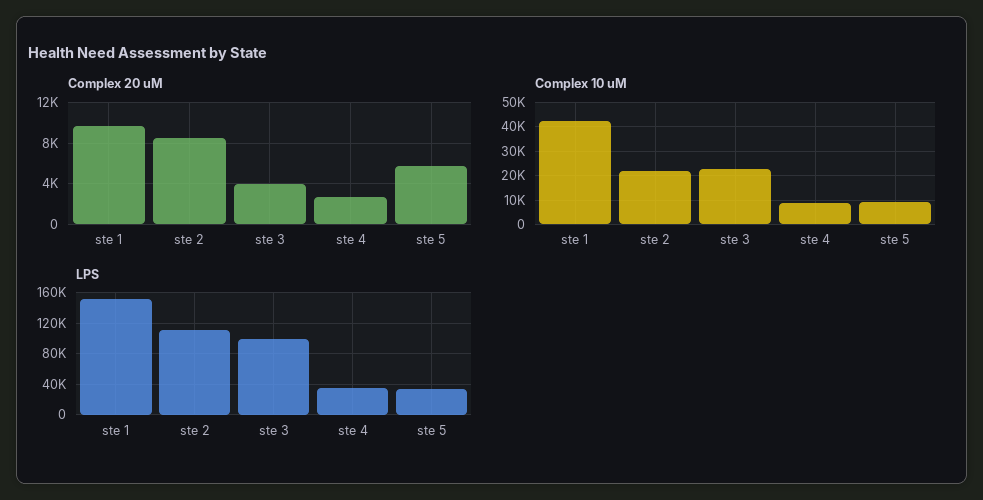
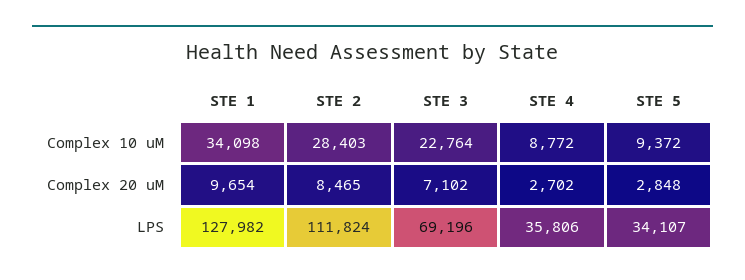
Complex 20 uM, ste 3: 4000 -> 7102
Complex 20 uM, ste 5: 6000 -> 2848
Complex 10 uM, ste 1: 42500 -> 34098
Complex 10 uM, ste 2: 22500 -> 28403
LPS, ste 1: 150000 -> 127982
LPS, ste 3: 100000 -> 69196

